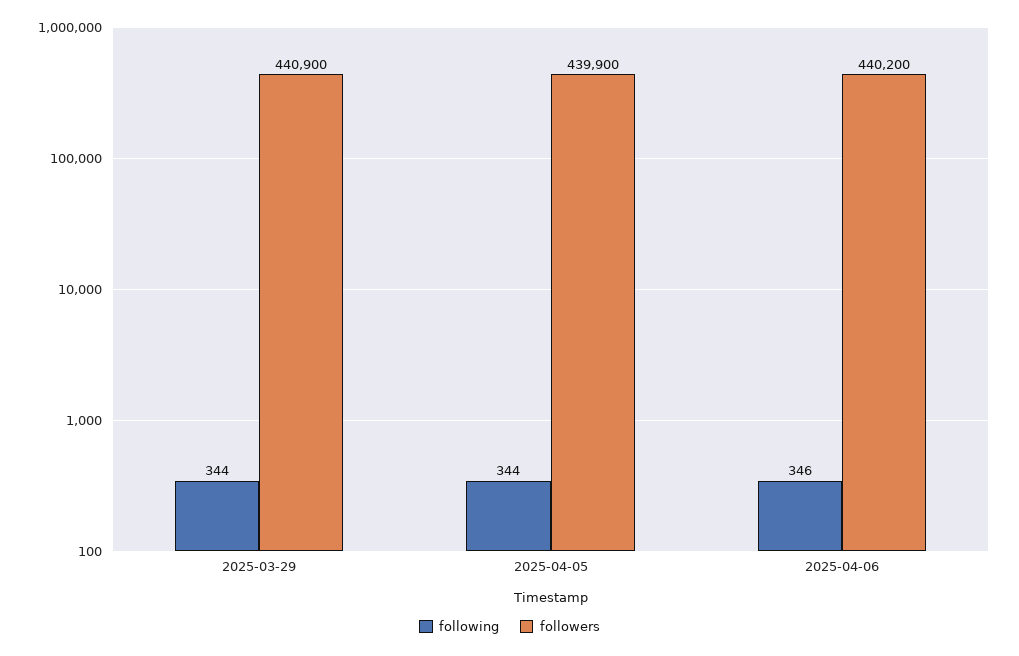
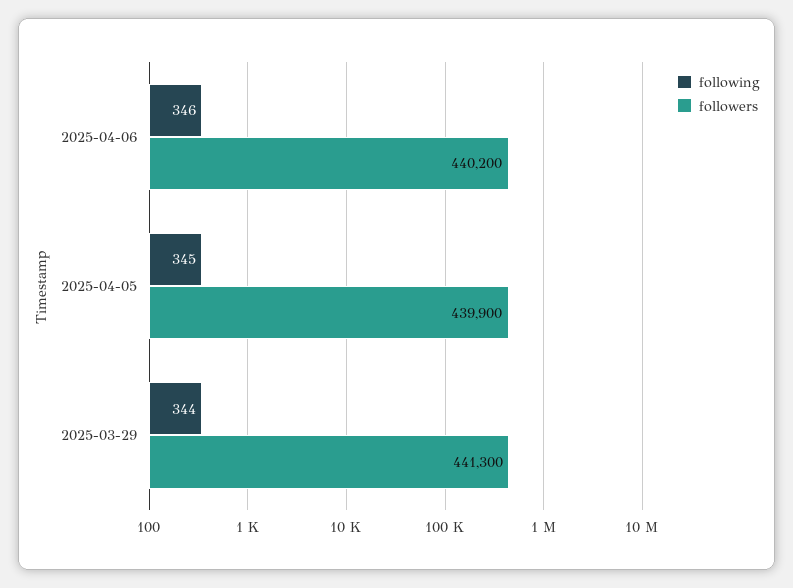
followers, 2025-03-29: 440900 -> 441300
following, 2025-04-05: 344 -> 345

